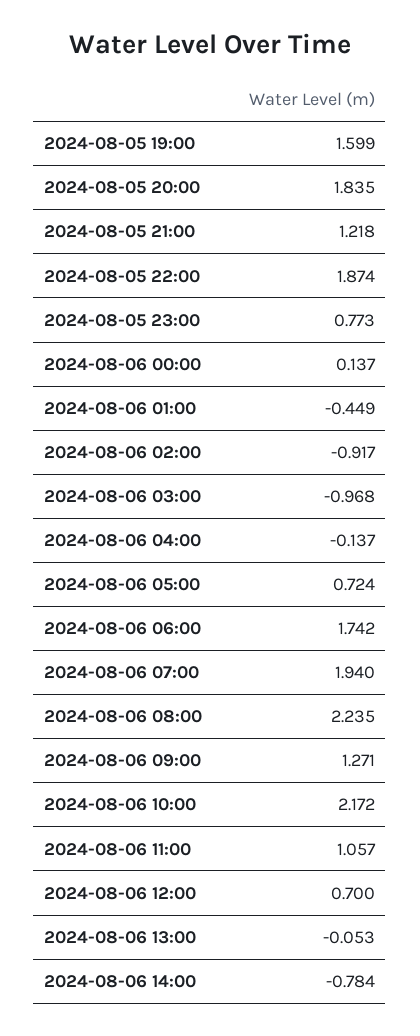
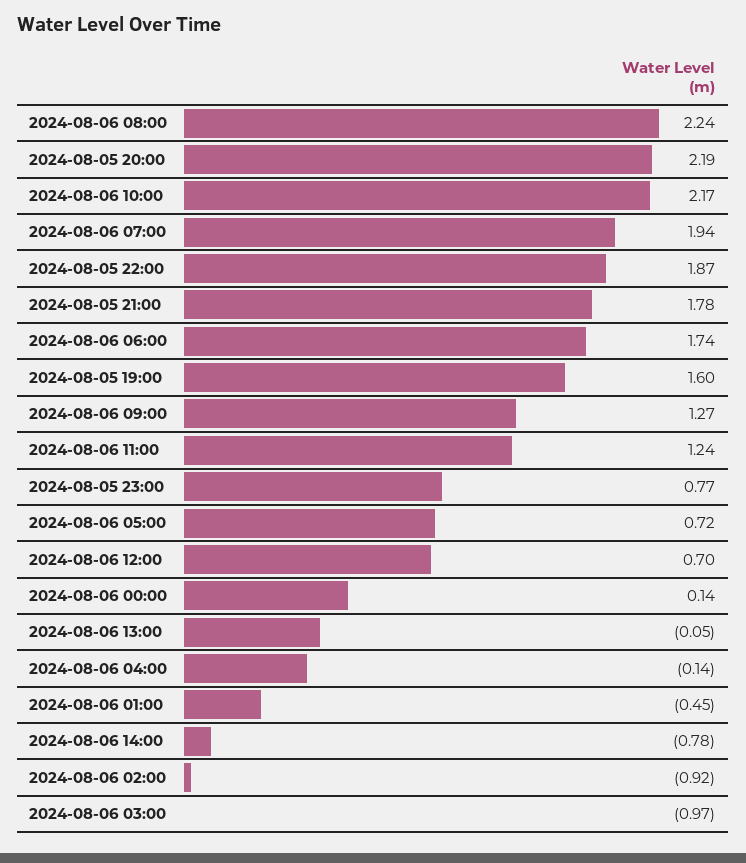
2024-08-05 20:00: 1.835 -> 2.19
2024-08-05 21:00: 1.218 -> 1.78
2024-08-06 11:00: 1.057 -> 1.24

